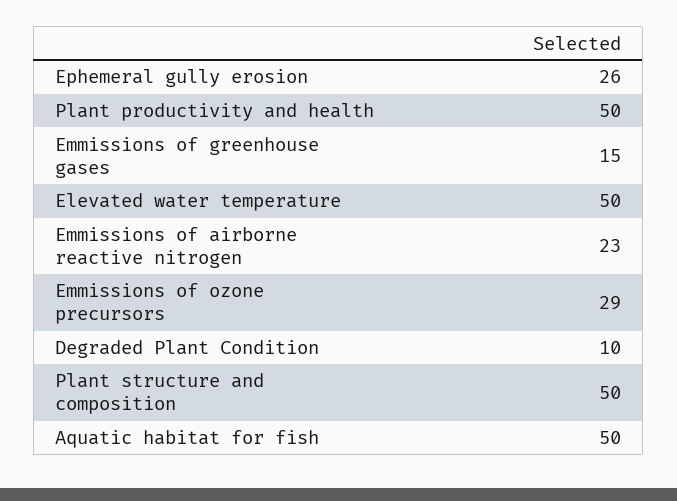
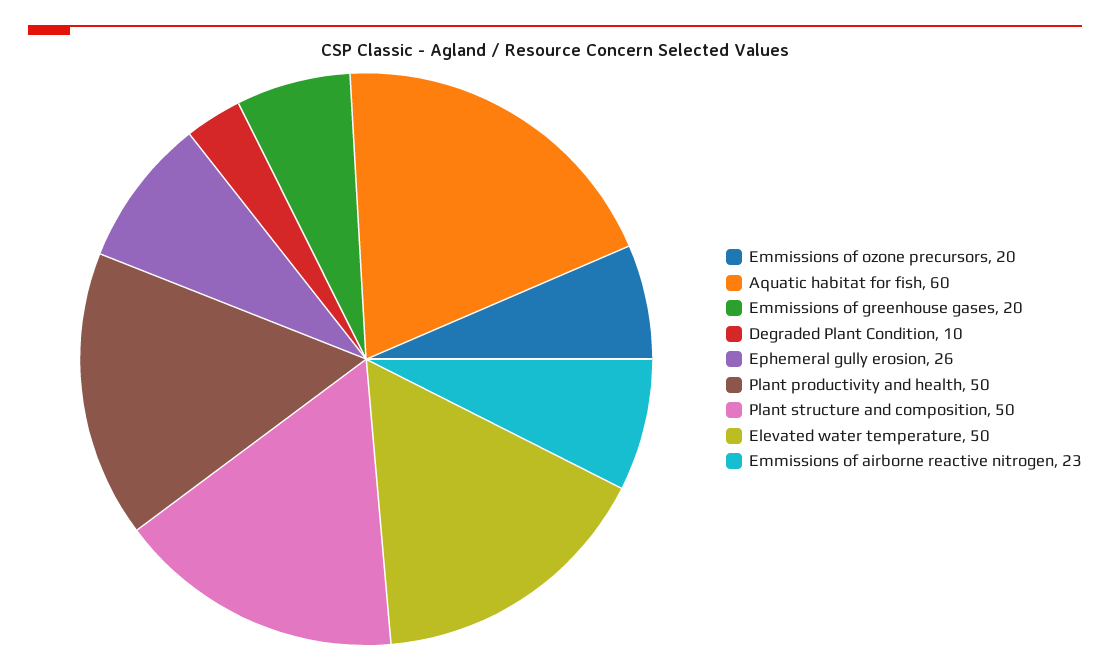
Emmissions of greenhouse gases: 15 -> 20
Emmissions of ozone precursors: 29 -> 20
Aquatic habitat for fish: 50 -> 60

